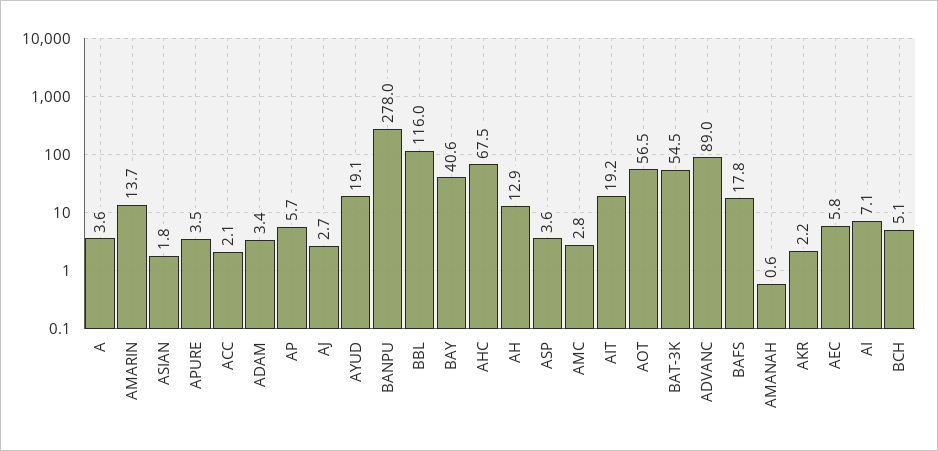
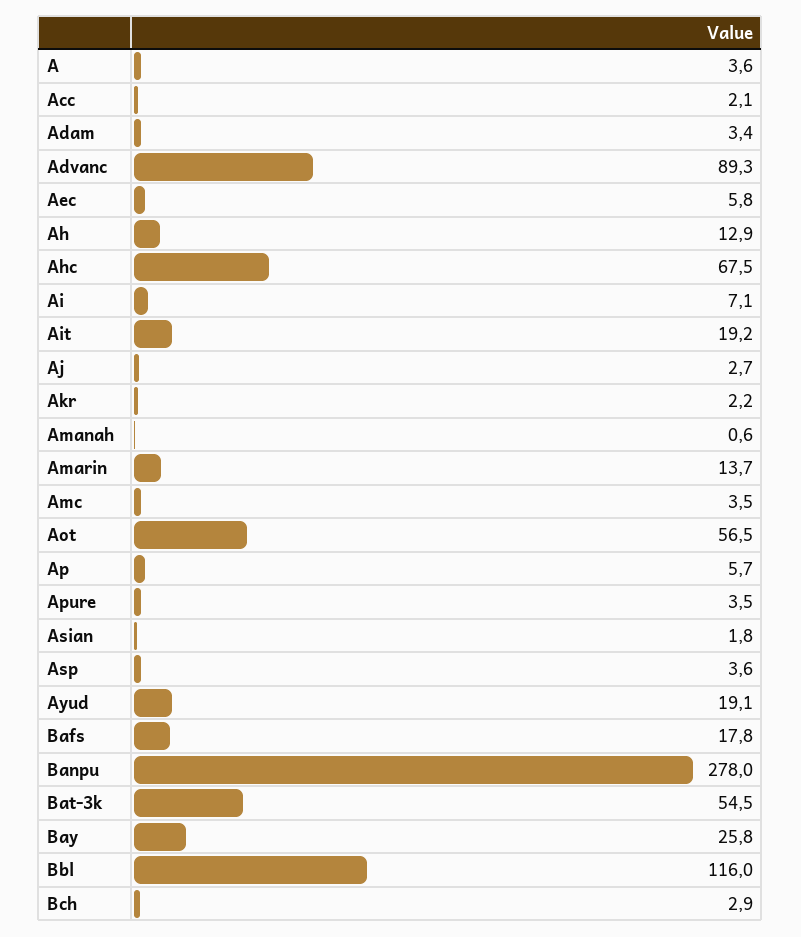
BAY: 40.6 -> 25.8
AMC: 2.8 -> 3.5
ADVANC: 89 -> 89.3
BCH: 5.1 -> 2.9

